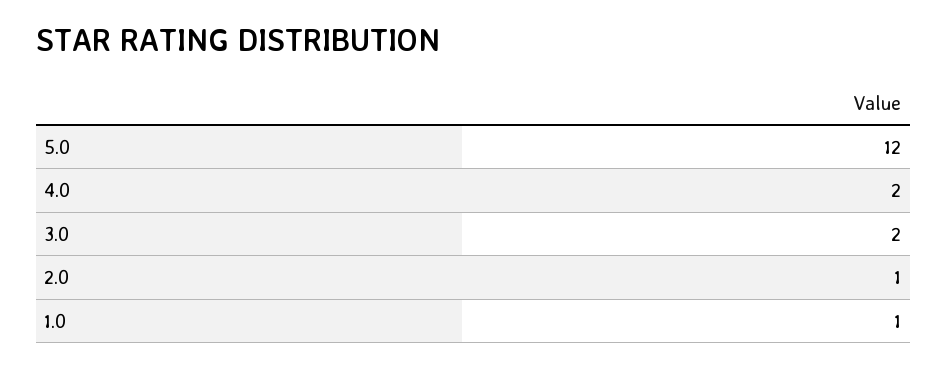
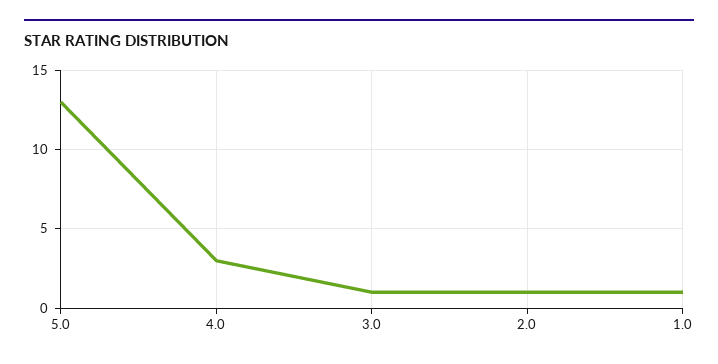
5.0: 12 -> 13
4.0: 2 -> 3
3.0: 2 -> 1

